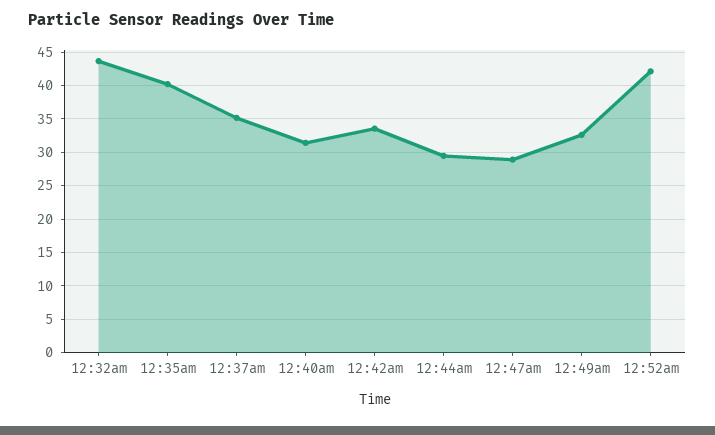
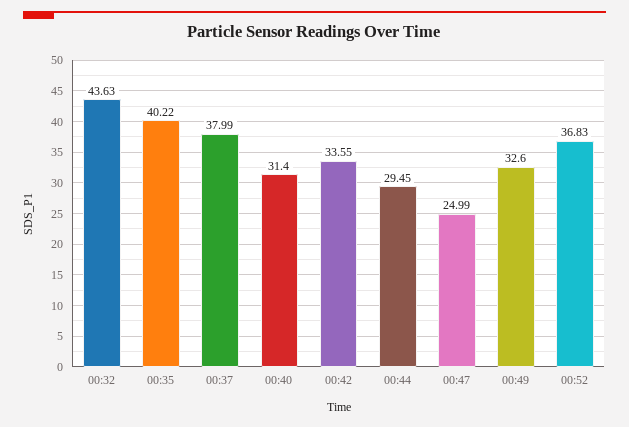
12:37am: 35 -> 37.99
12:47am: 29 -> 24.99
12:52am: 42 -> 36.83

